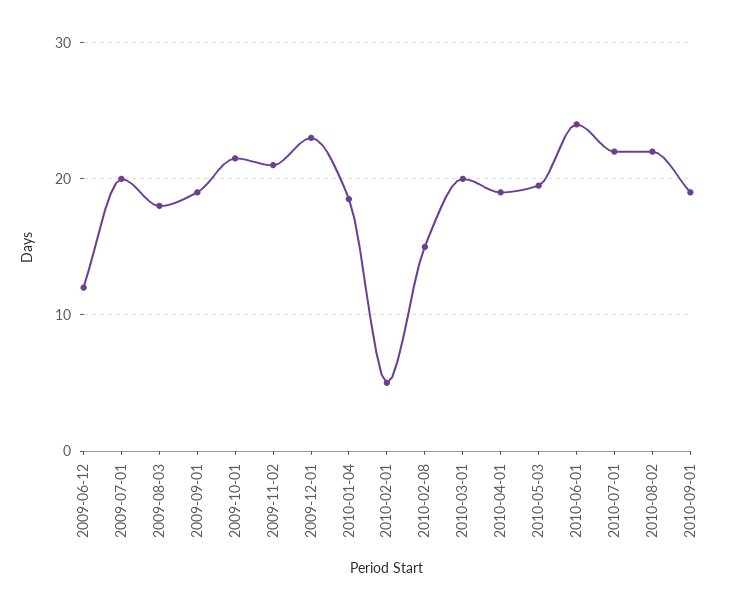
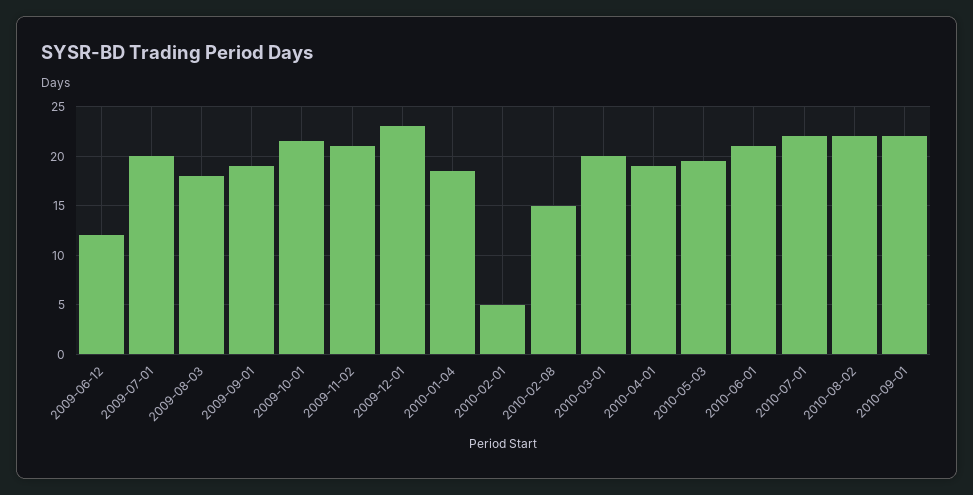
2010-06-01: 24 -> 21
2010-09-01: 19 -> 22

